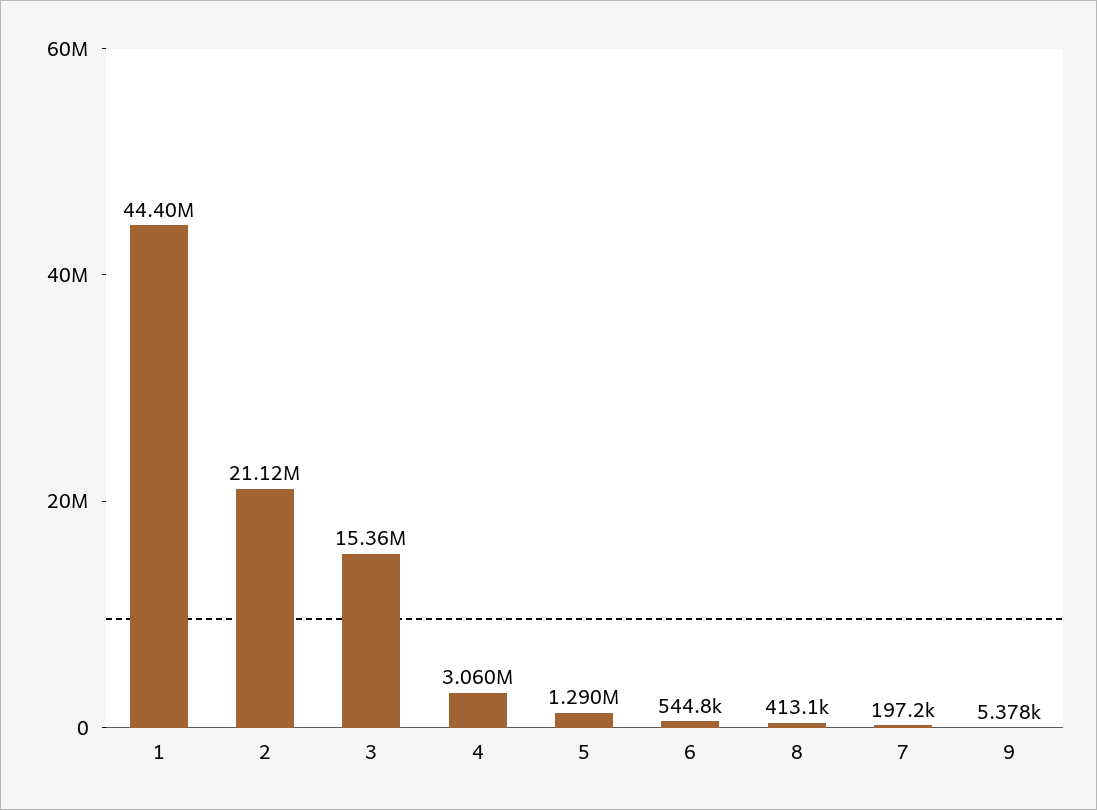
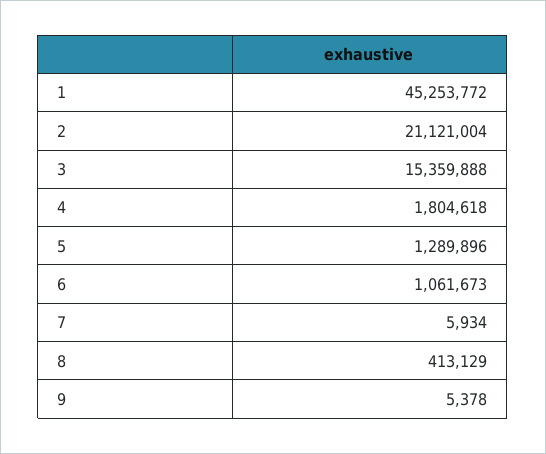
1: 44400000 -> 45253772
4: 3060000 -> 1804618
6: 544800 -> 1061673
7: 197200 -> 5934

